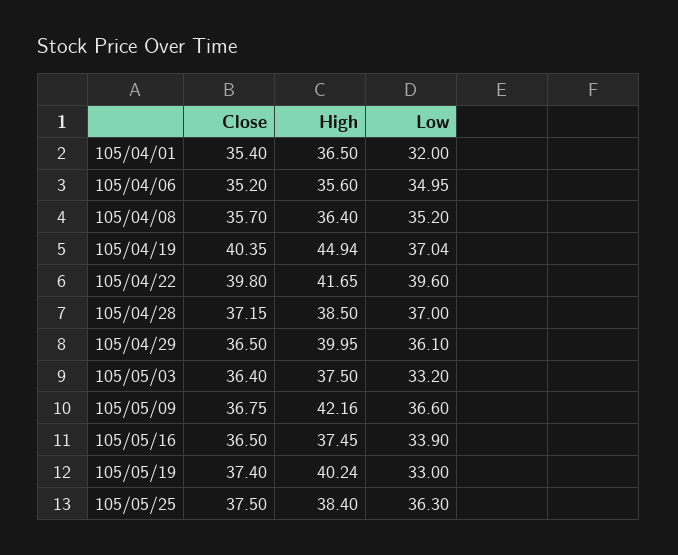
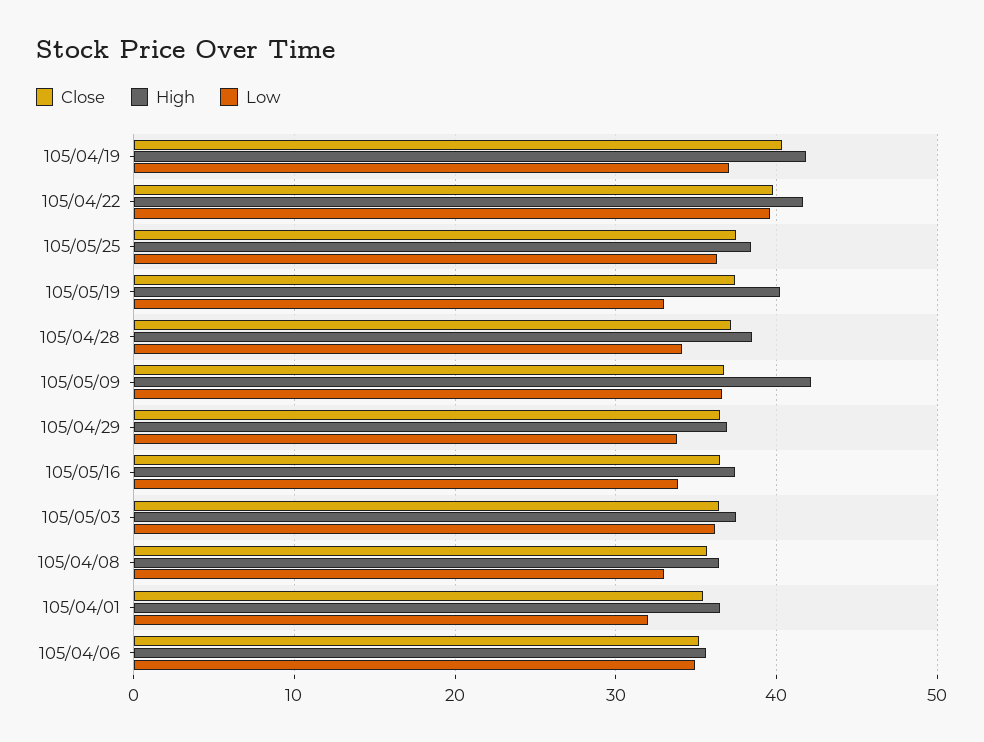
Low, 105/04/08: 35.2 -> 33
High, 105/04/19: 44.94 -> 42
Low, 105/04/28: 37 -> 34
High, 105/04/29: 39.95 -> 37
Low, 105/04/29: 36.1 -> 34
Low, 105/05/03: 33.2 -> 36

